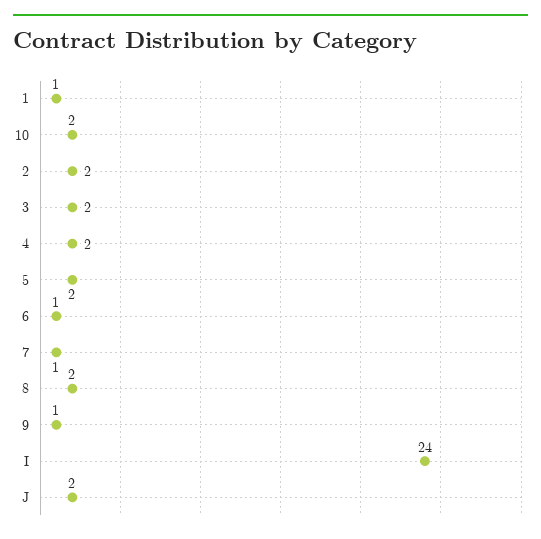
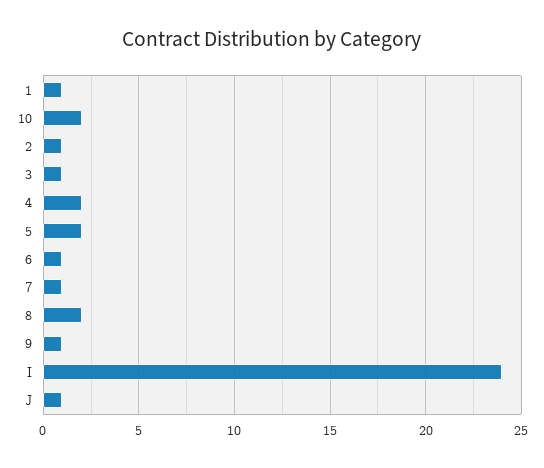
2: 2 -> 1
3: 2 -> 1
J: 2 -> 1

